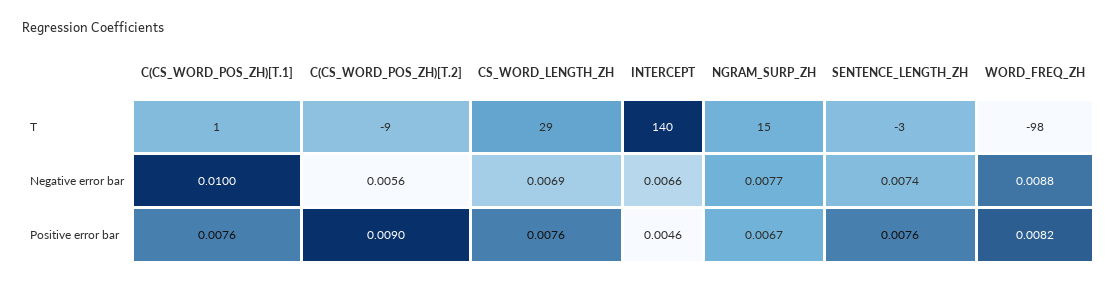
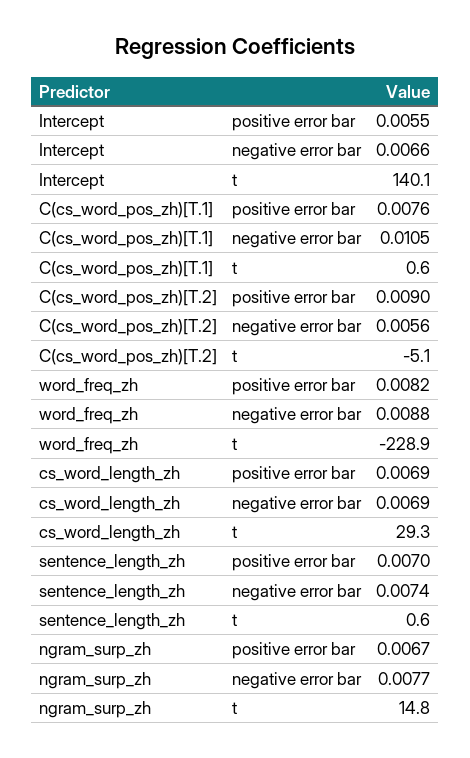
C(CS_WORD_POS_ZH)[T.2], T: -9 -> -5.1
SENTENCE_LENGTH_ZH, T: -3 -> 0.6
WORD_FREQ_ZH, T: -98 -> -228.9
C(CS_WORD_POS_ZH)[T.1], Negative error bar: 0.01 -> 0.0105
CS_WORD_LENGTH_ZH, Positive error bar: 0.0076 -> 0.0069
INTERCEPT, Positive error bar: 0.0046 -> 0.0055
SENTENCE_LENGTH_ZH, Positive error bar: 0.0076 -> 0.007

